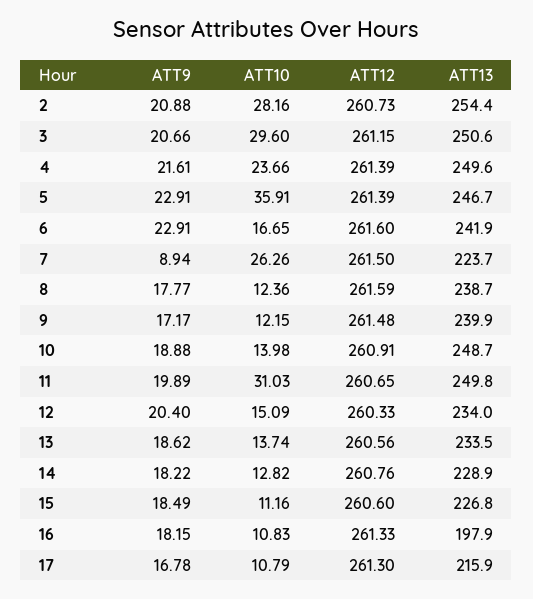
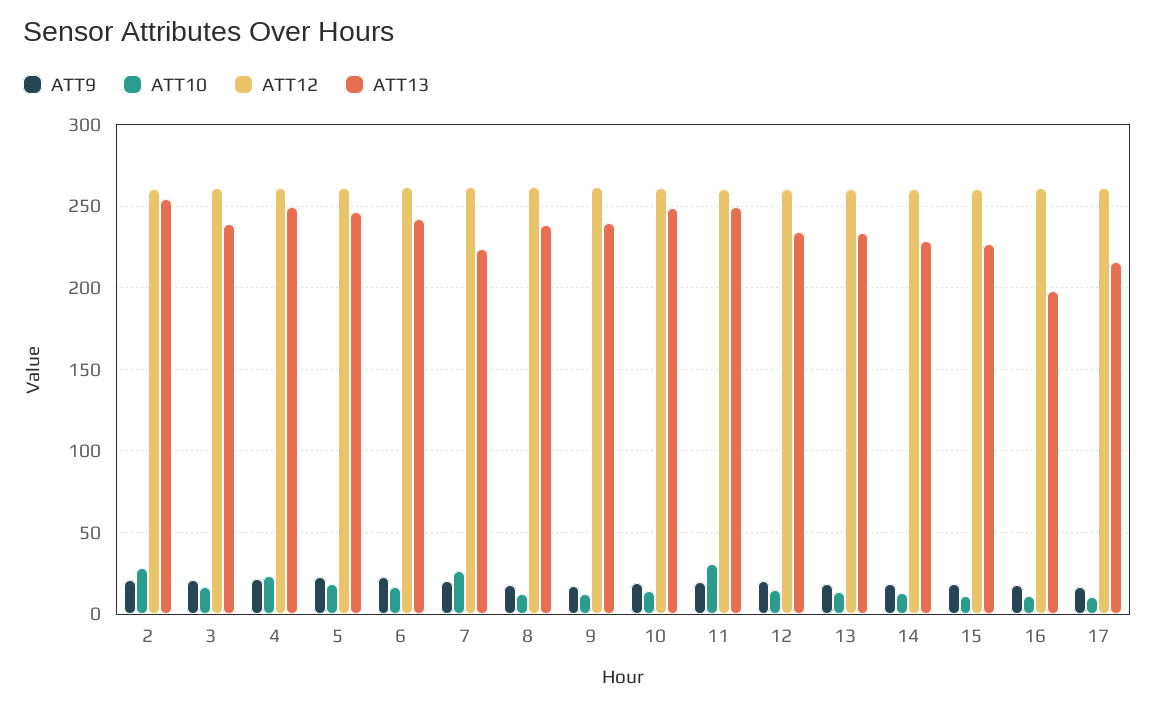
ATT10, 3: 29.6 -> 15
ATT13, 3: 250.6 -> 240
ATT10, 5: 35.91 -> 20
ATT9, 7: 8.94 -> 20

